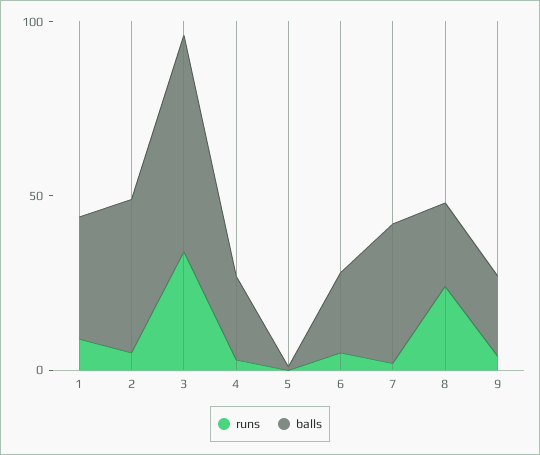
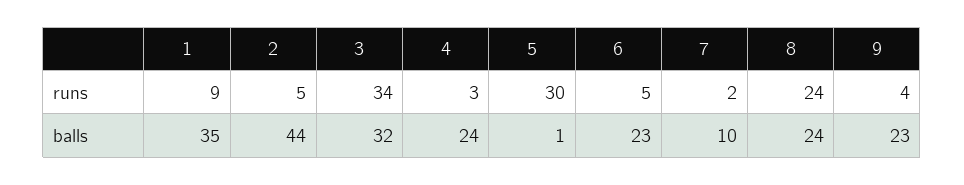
balls, 3: 60 -> 32
runs, 5: 0 -> 30
balls, 7: 40 -> 10

